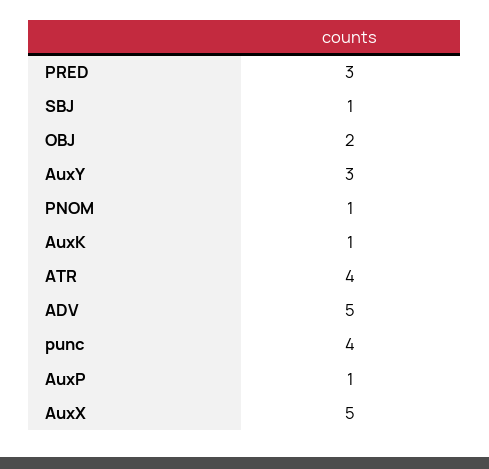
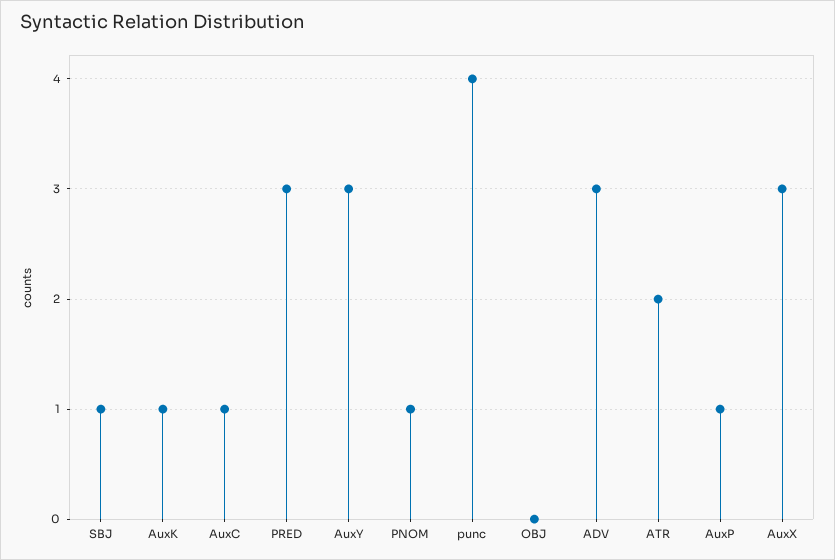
OBJ: 2 -> 0
ATR: 4 -> 2
ADV: 5 -> 3
AuxX: 5 -> 3
AuxC: none -> 1

